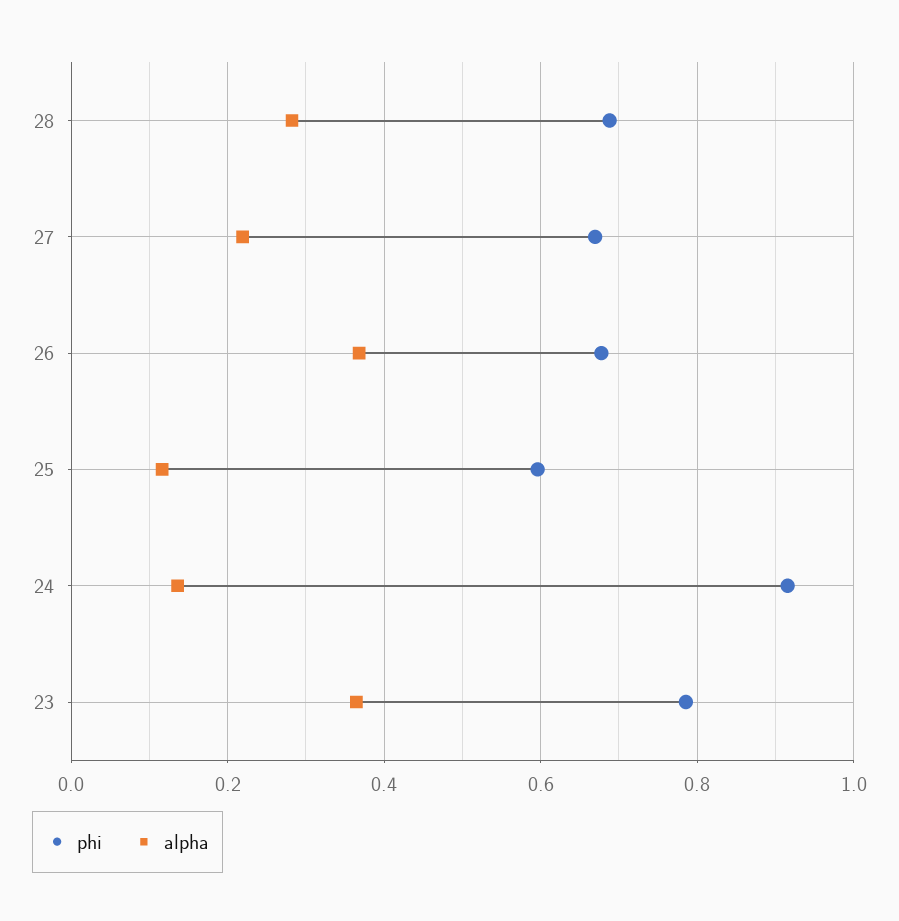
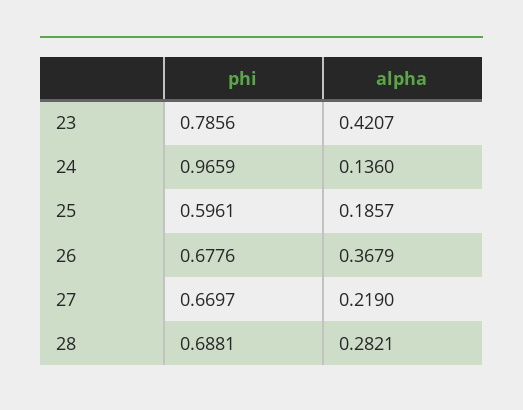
alpha, 25: 0.12 -> 0.1857
phi, 24: 0.92 -> 0.9659
alpha, 23: 0.36 -> 0.4207

